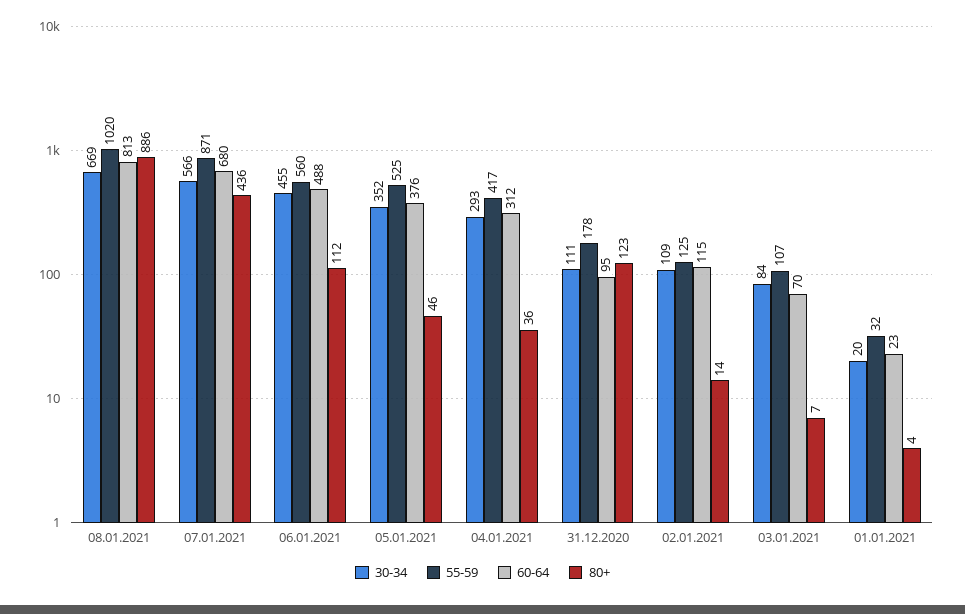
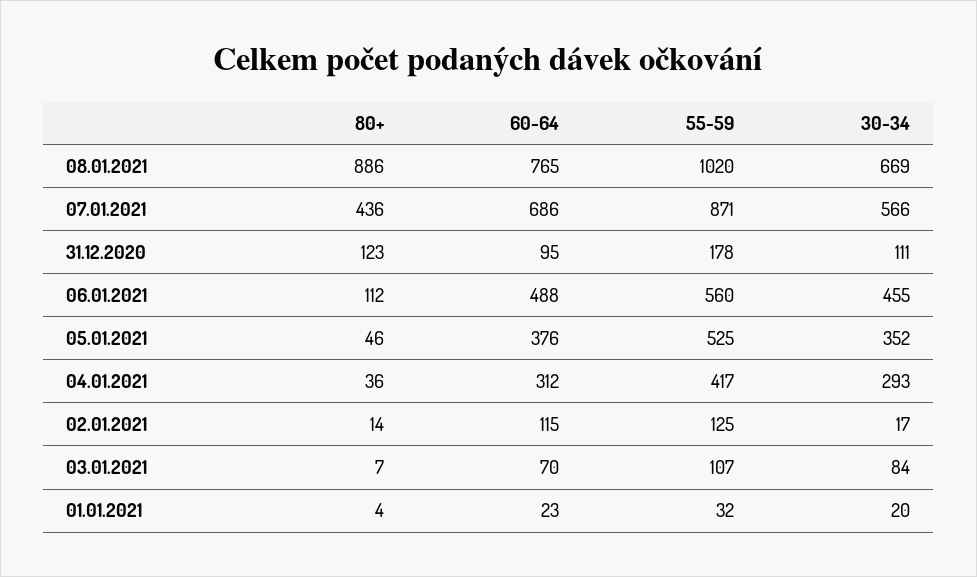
60-64, 08.01.2021: 813 -> 765
60-64, 07.01.2021: 680 -> 686
30-34, 02.01.2021: 109 -> 17

